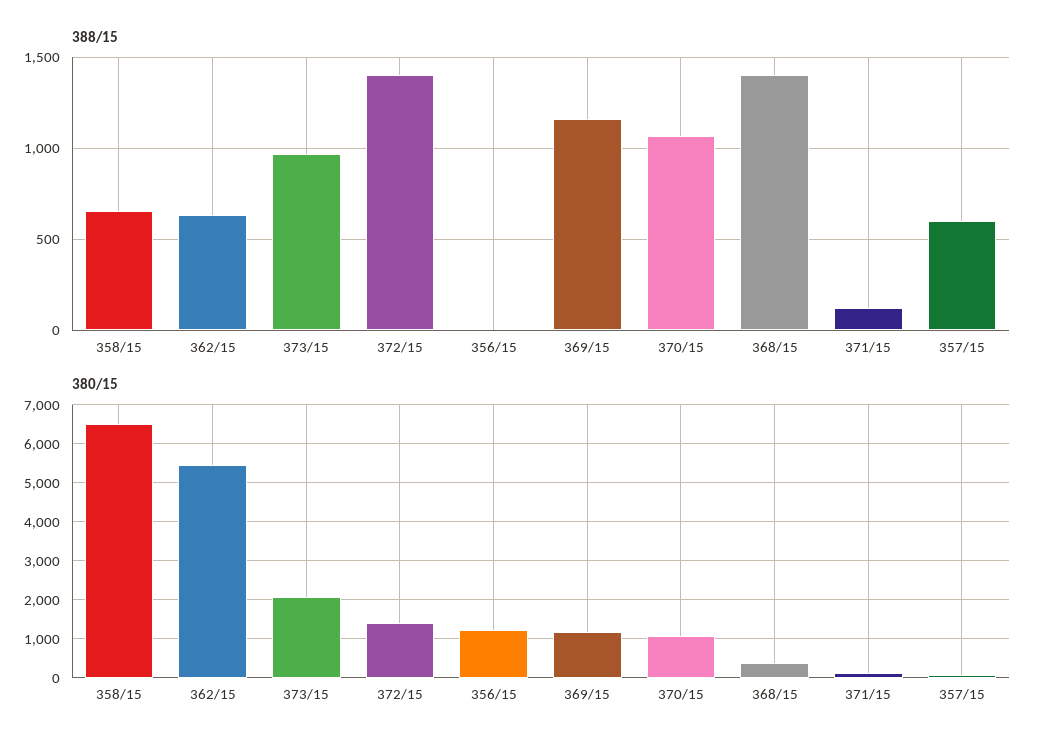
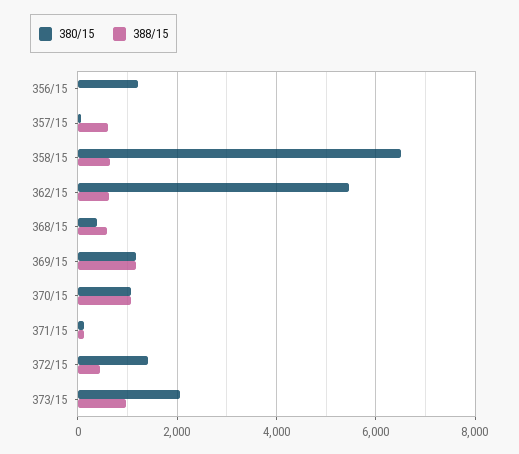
388/15, 372/15: 1400 -> 400
388/15, 368/15: 1400 -> 600

